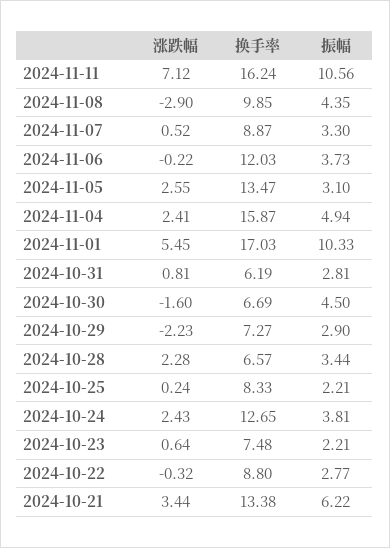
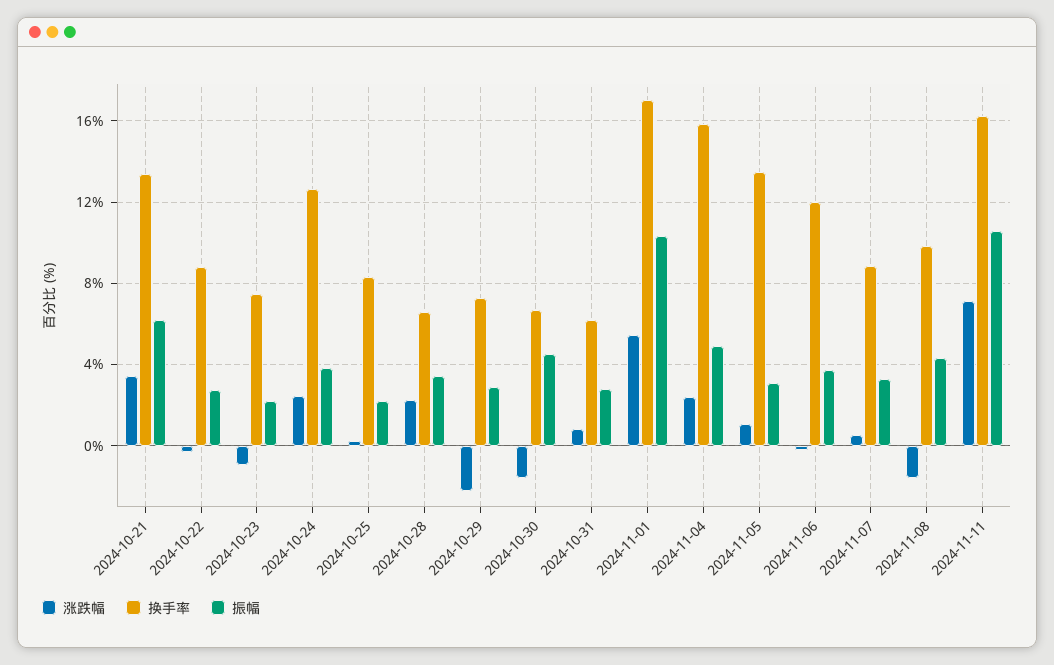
涨跌幅, 2024-11-08: -2.9 -> -1.5
涨跌幅, 2024-11-05: 2.55 -> 1
涨跌幅, 2024-10-23: 0.64 -> -1

